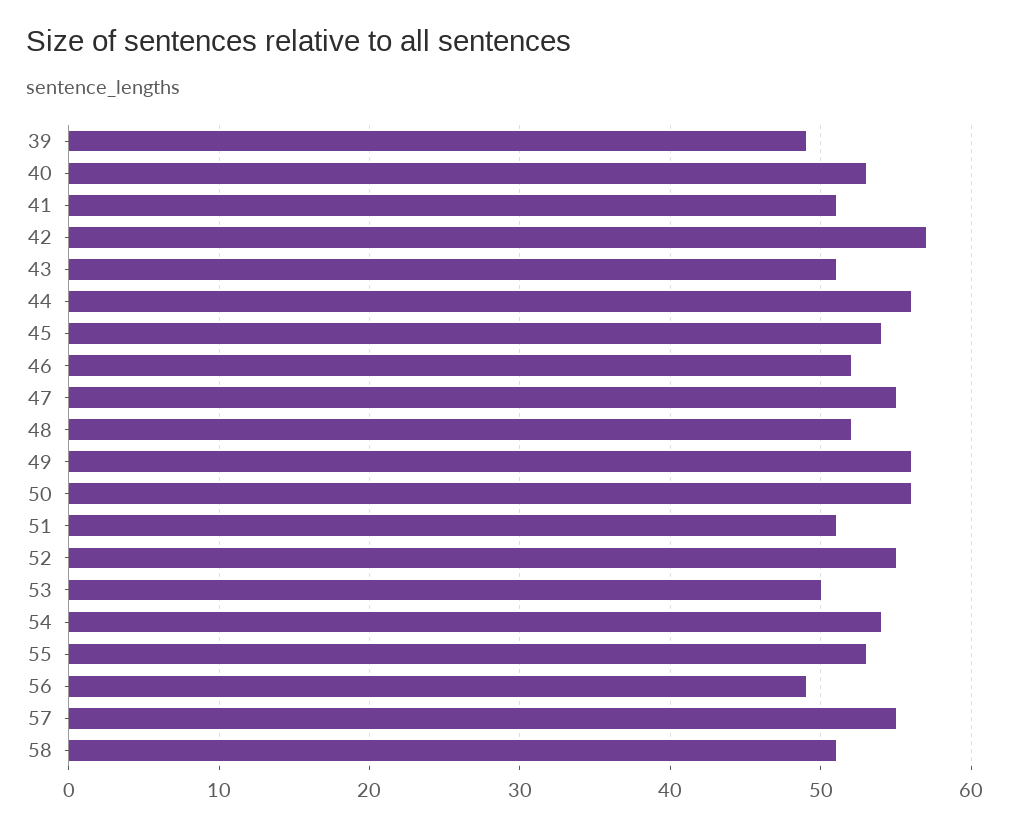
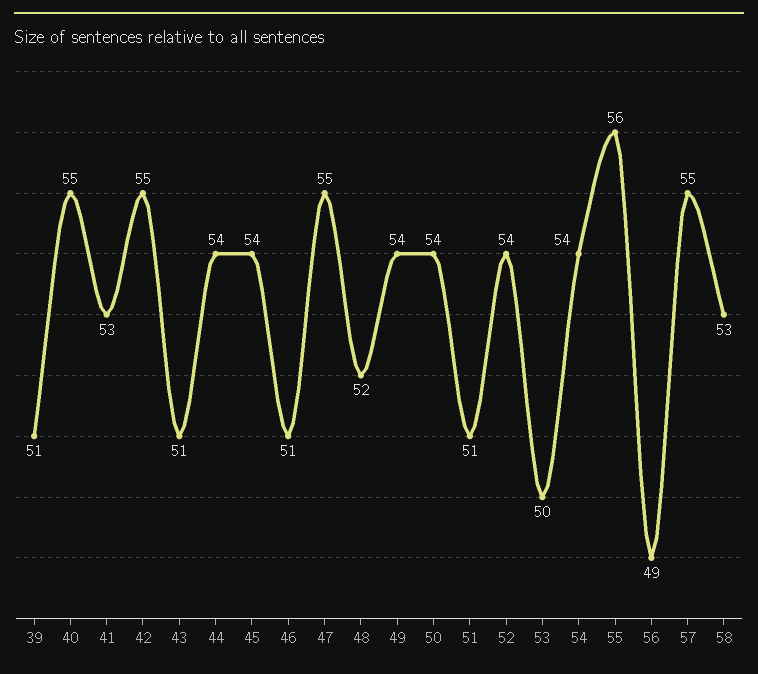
39: 49 -> 51
40: 53 -> 55
41: 51 -> 53
42: 57 -> 55
44: 56 -> 54
46: 52 -> 51
49: 56 -> 54
50: 56 -> 54
52: 55 -> 54
55: 53 -> 56
58: 51 -> 53

